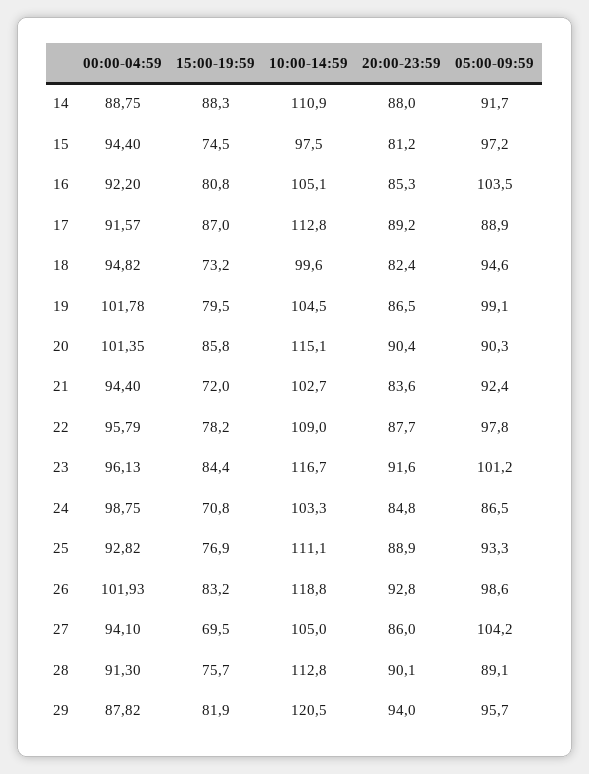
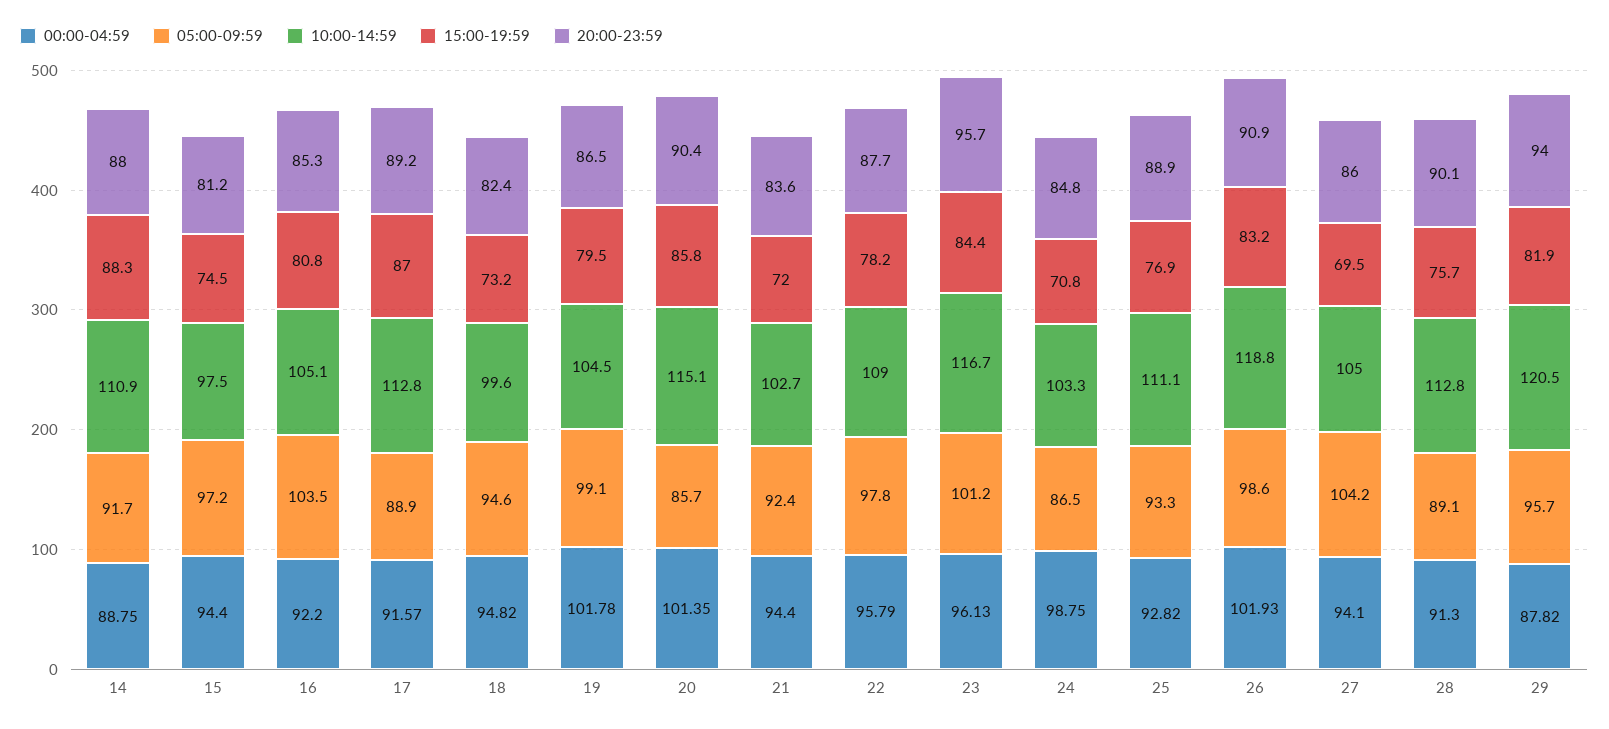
05:00-09:59, 20: 90.3 -> 85.7
20:00-23:59, 23: 91.6 -> 95.7
20:00-23:59, 26: 92.8 -> 90.9

